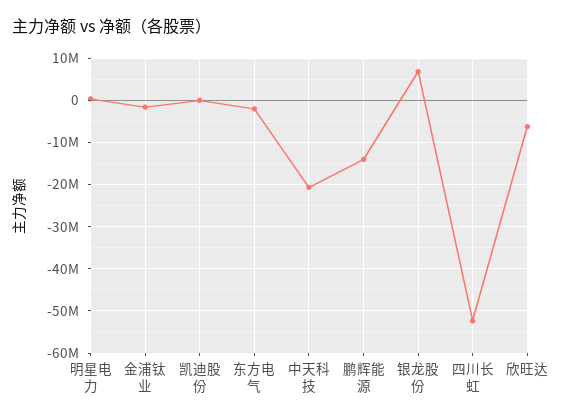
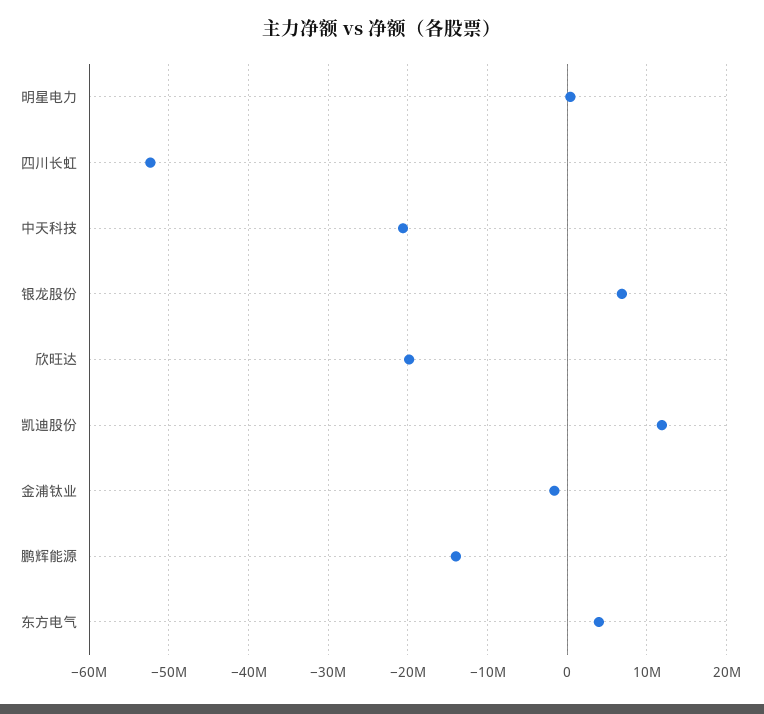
凯迪股份: 0 -> 12000000
东方电气: -2000000 -> 4000000
欣旺达: -6000000 -> -20000000

